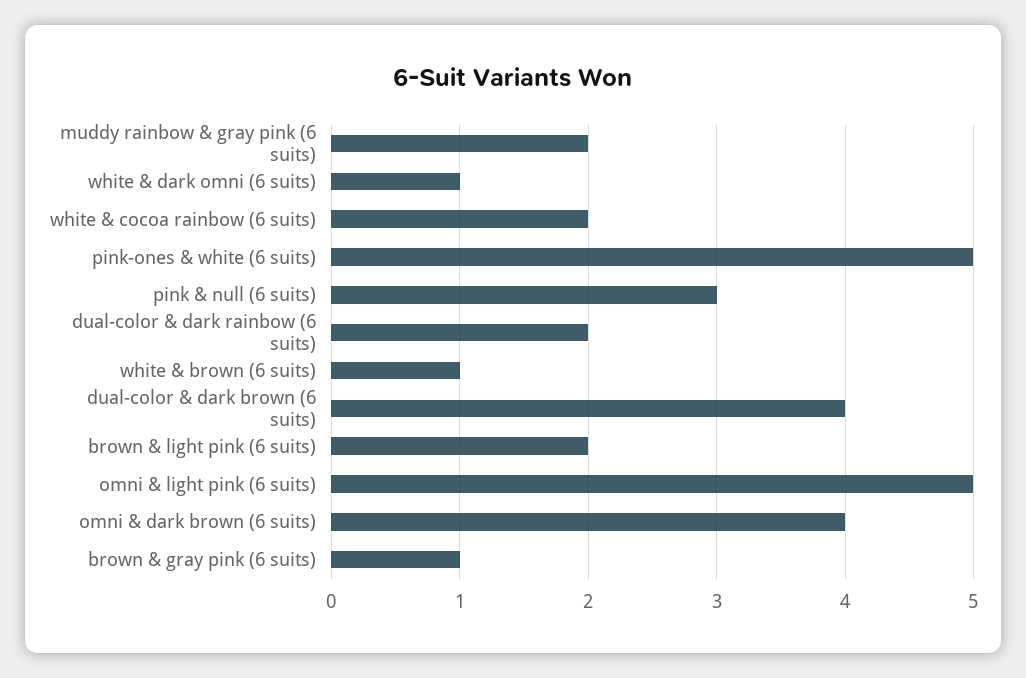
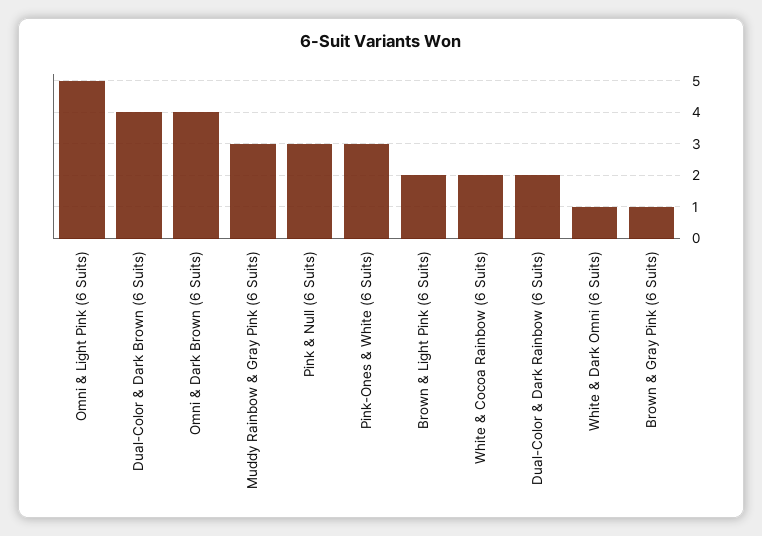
muddy rainbow & gray pink (6 suits): 2 -> 3
pink-ones & white (6 suits): 5 -> 3
white & brown (6 suits): 1 -> none

